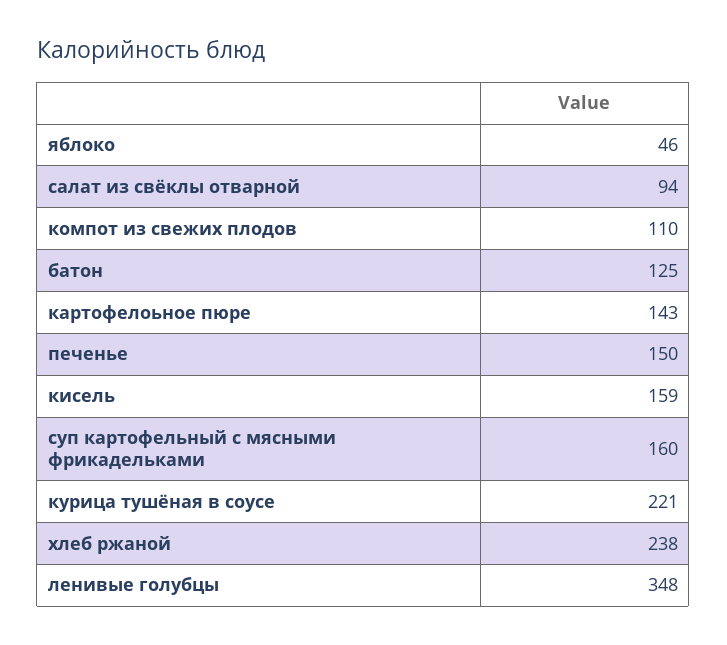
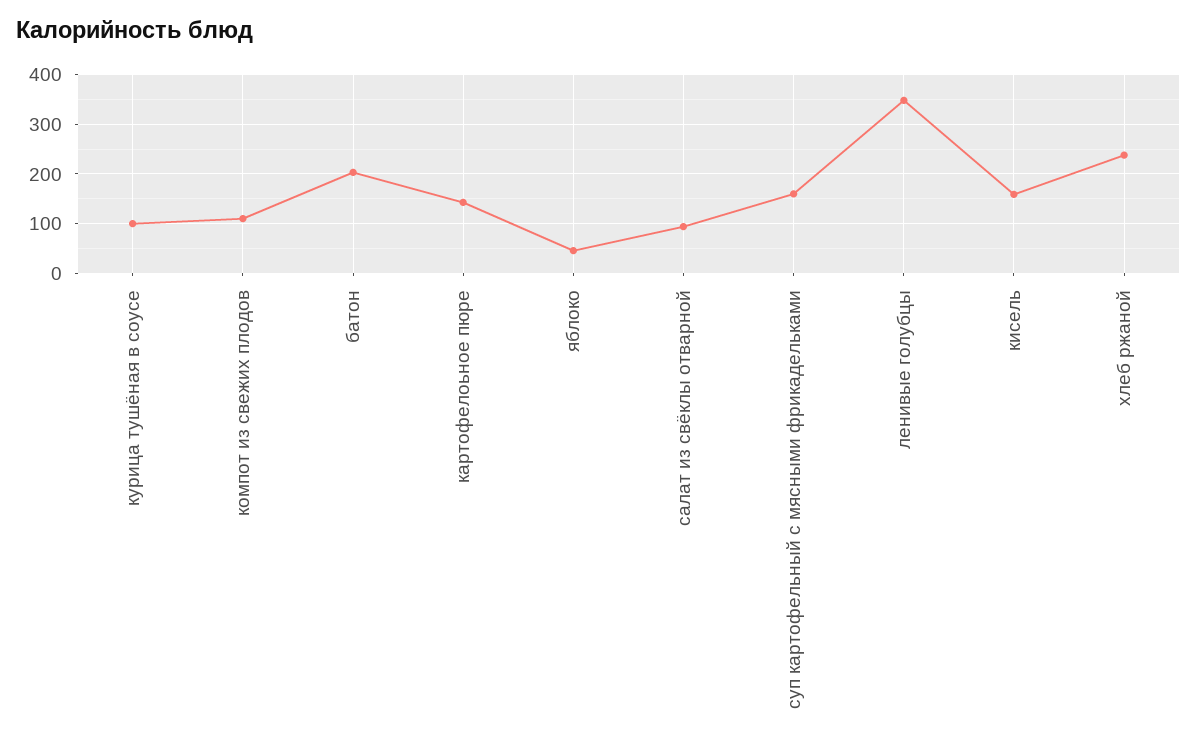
батон: 125 -> 200
печенье: 150 -> none
курица тушёная в соусе: 221 -> 100

